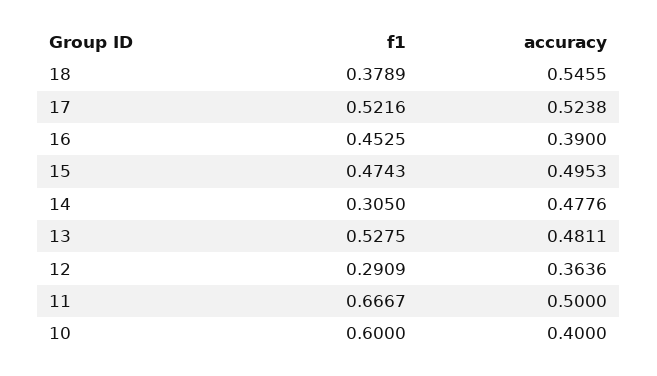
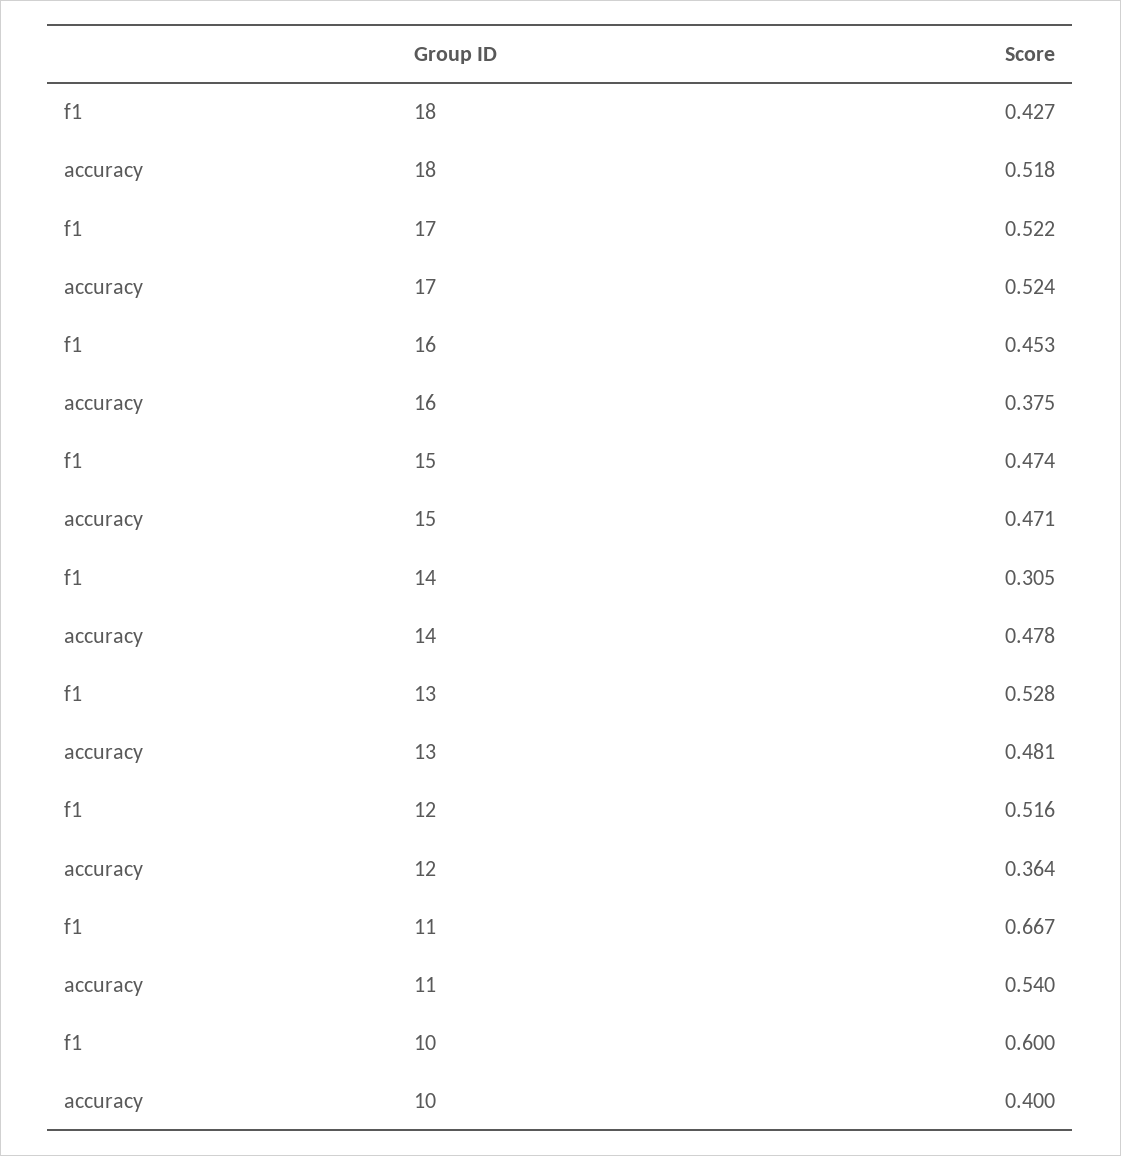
f1, 18: 0.3789 -> 0.427
accuracy, 18: 0.5455 -> 0.518
accuracy, 16: 0.39 -> 0.375
accuracy, 15: 0.4953 -> 0.471
f1, 12: 0.2909 -> 0.516
accuracy, 11: 0.5 -> 0.54

